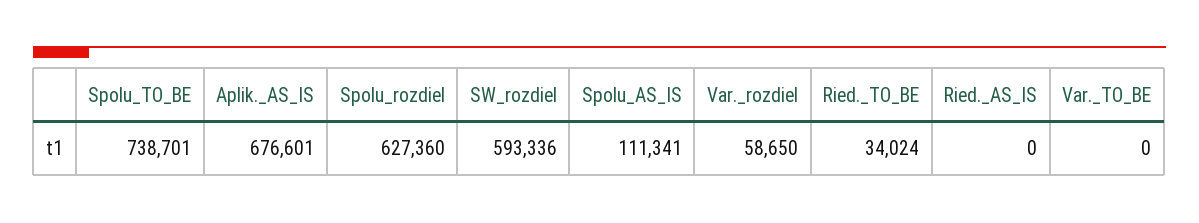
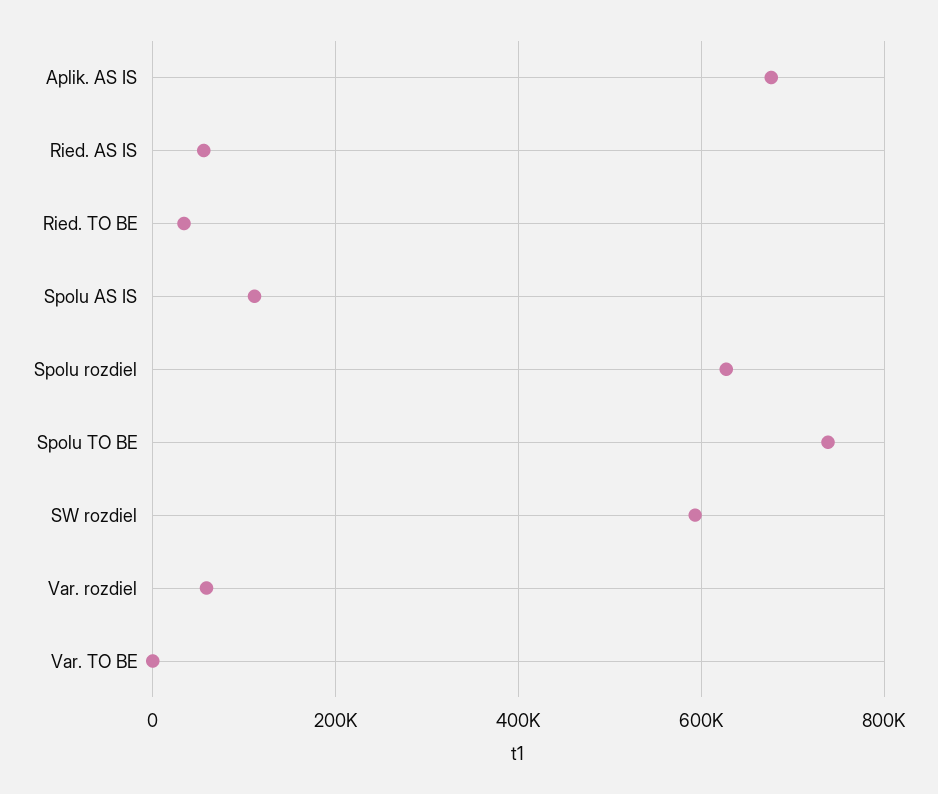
Ried._AS_IS: 0 -> 60000

